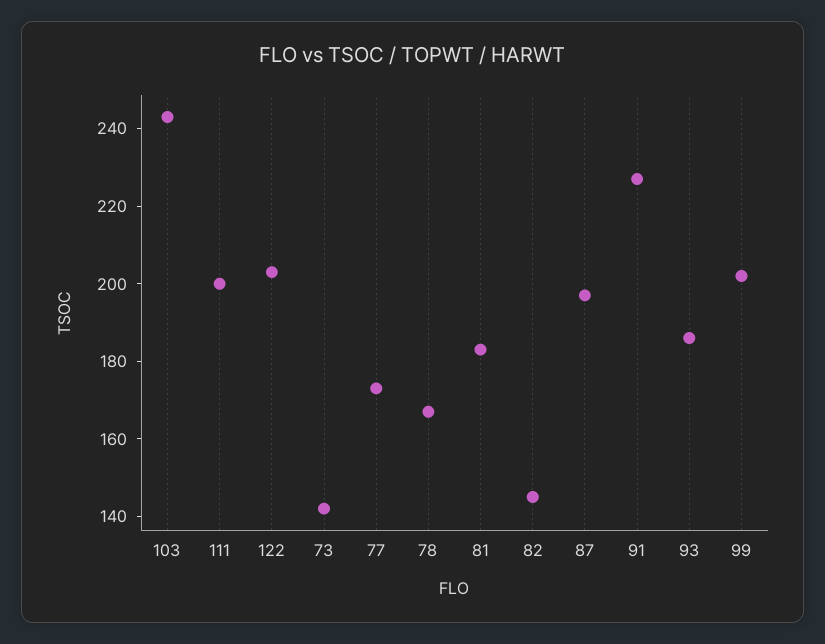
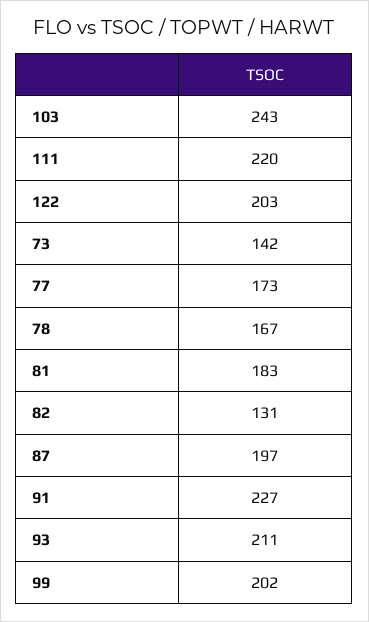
111: 200 -> 220
82: 145 -> 131
93: 185 -> 211

